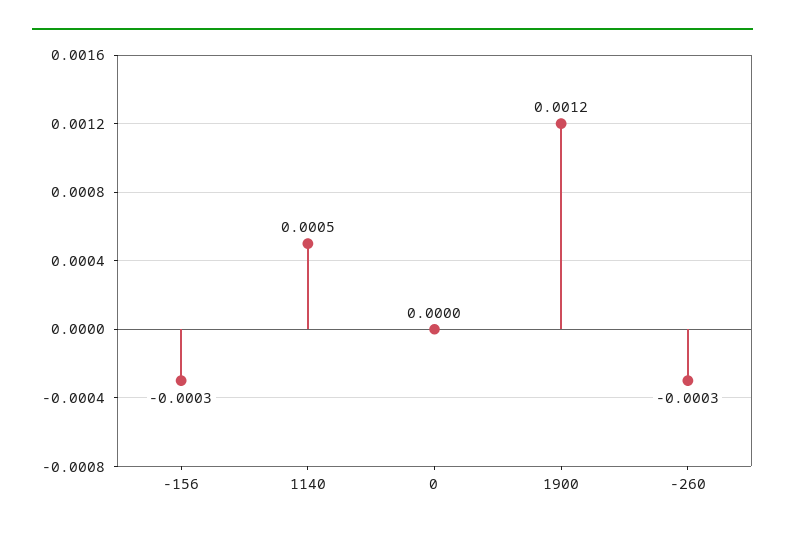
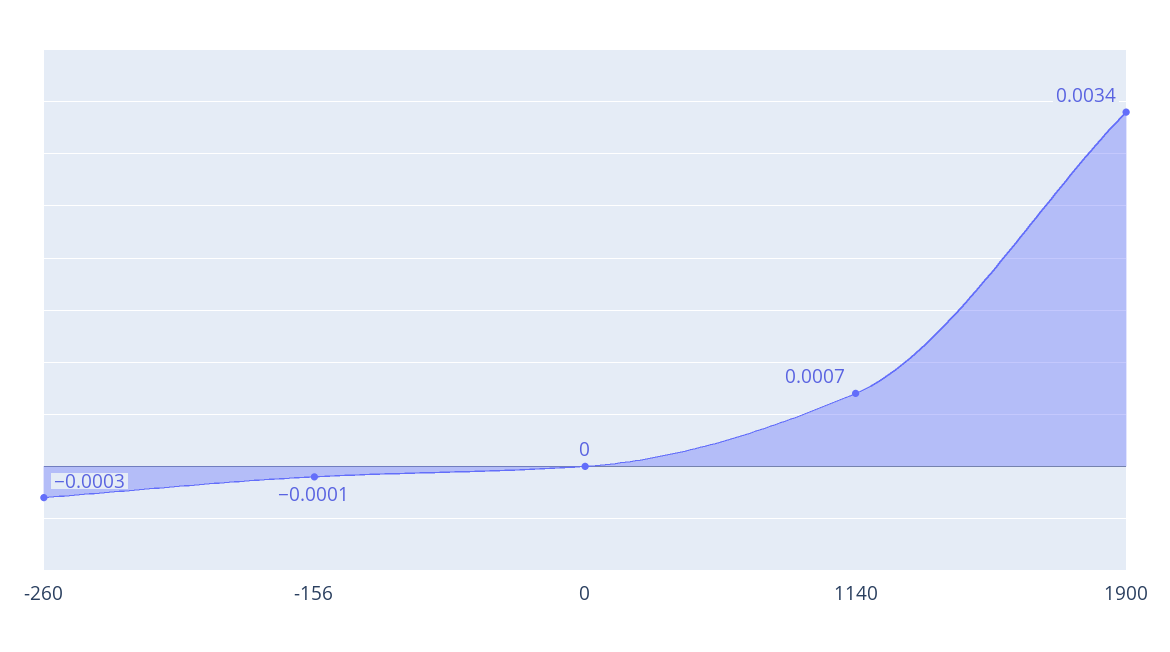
-156: -0.0003 -> -0.0001
1140: 0.0005 -> 0.0007
1900: 0.0012 -> 0.0034

